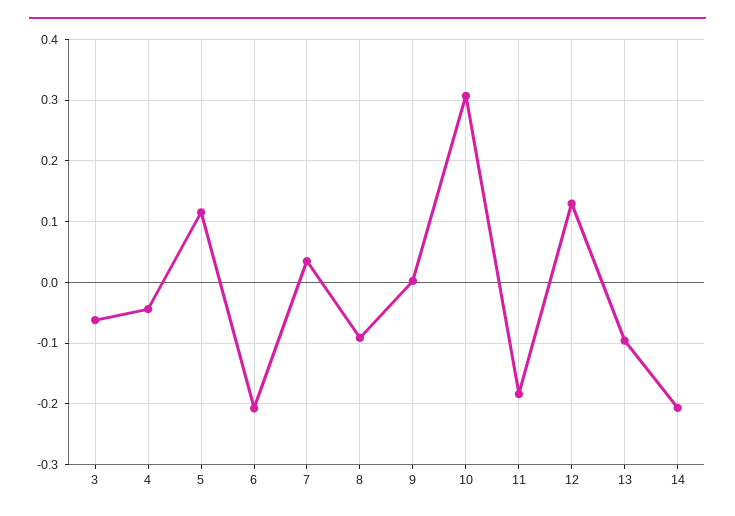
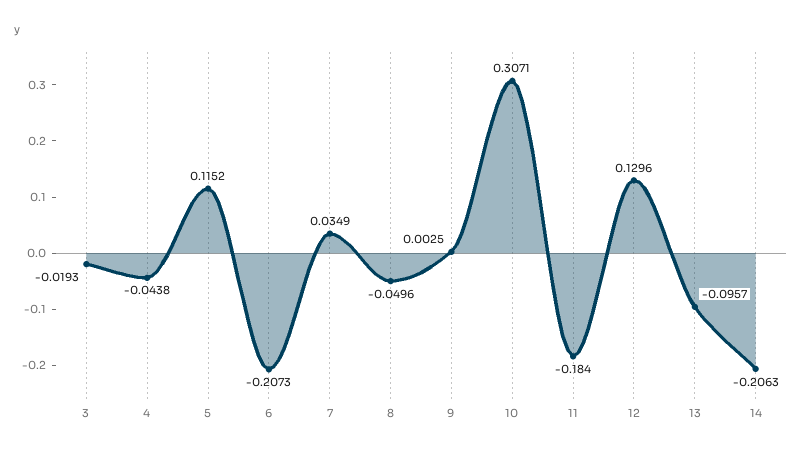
3: -0.06 -> -0.0193
8: -0.09 -> -0.0496

